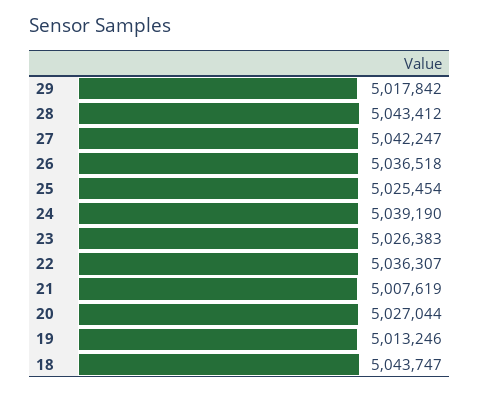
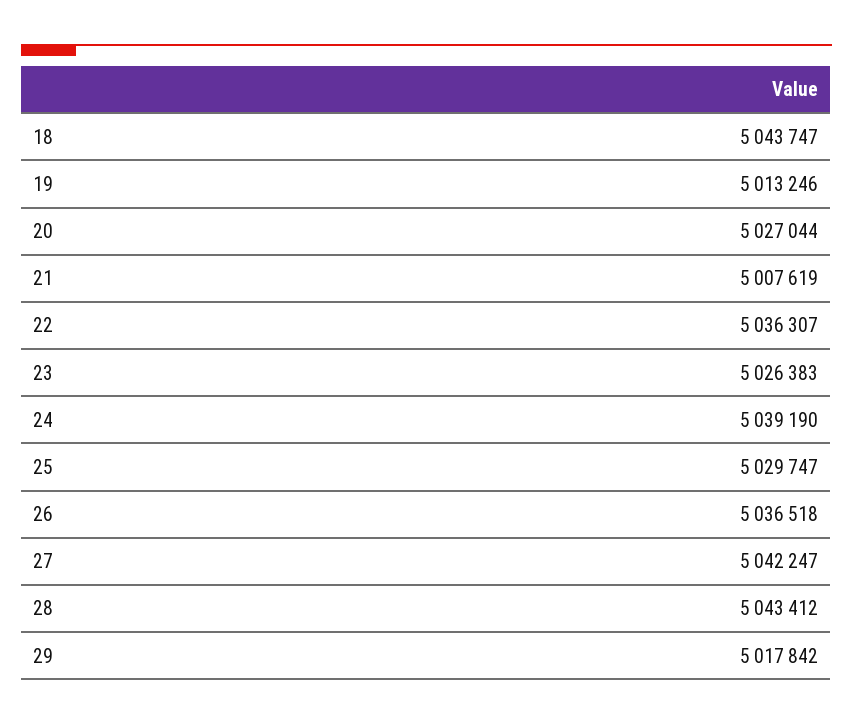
25: 5025454 -> 5029747

